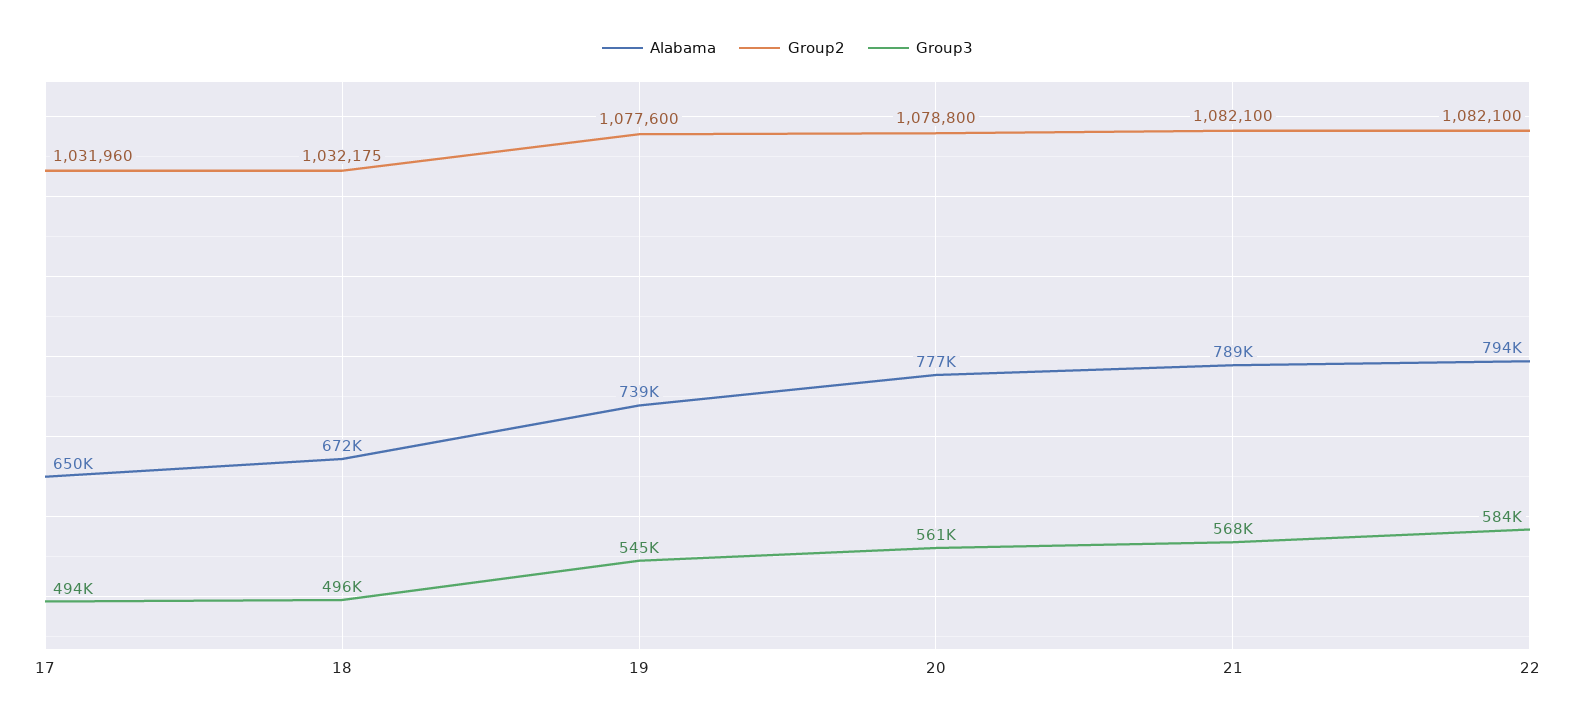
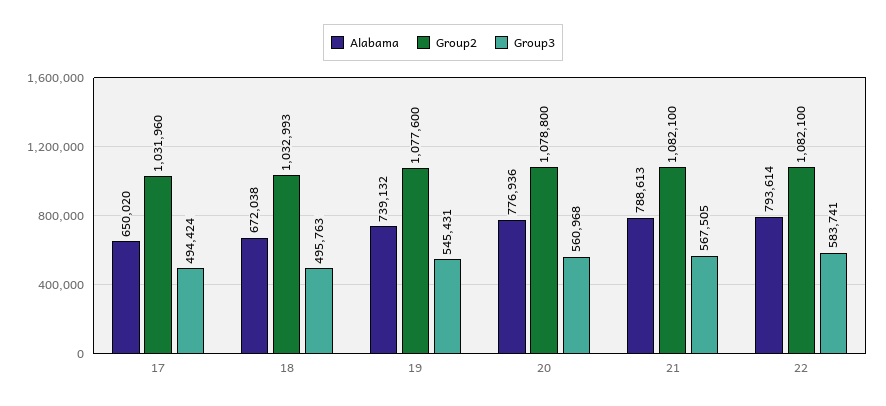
Group2, 18: 1032175 -> 1032993

